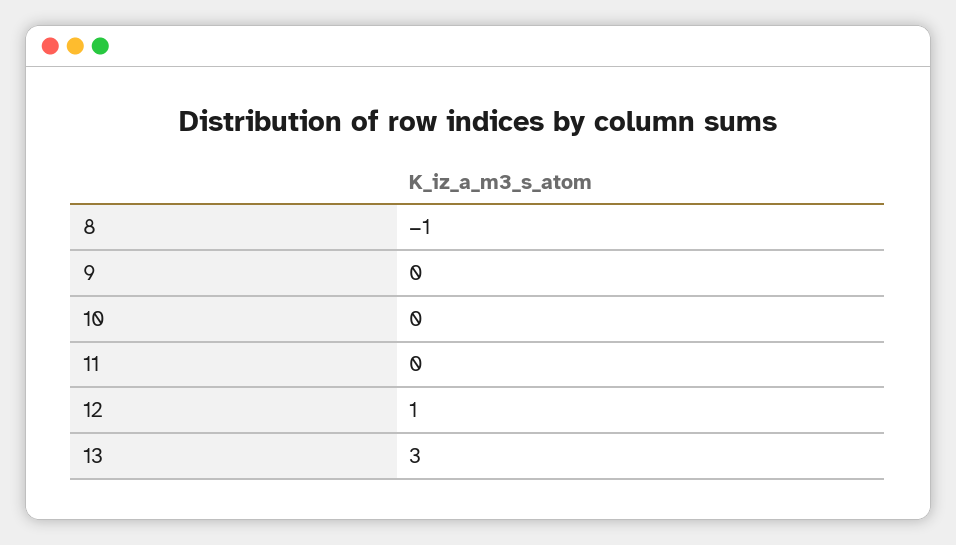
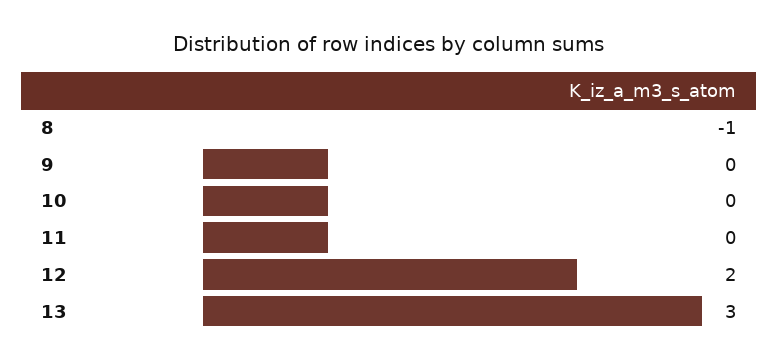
12: 1 -> 2

